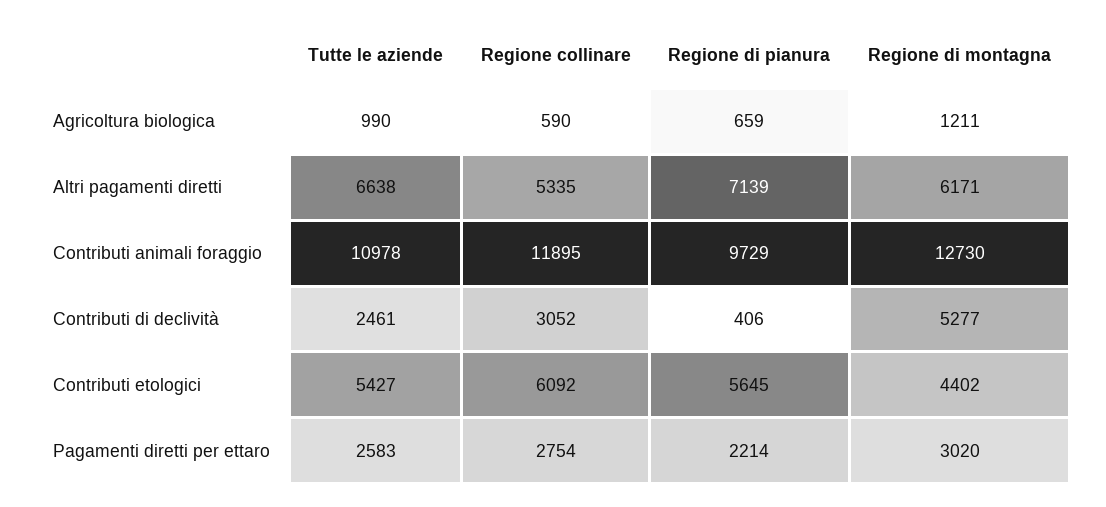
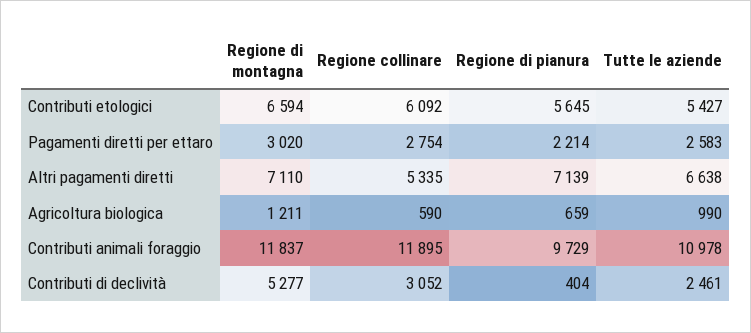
Regione di montagna, Altri pagamenti diretti: 6171 -> 7110
Regione di montagna, Contributi animali foraggio: 12730 -> 11837
Regione di pianura, Contributi di declività: 406 -> 404
Regione di montagna, Contributi etologici: 4402 -> 6594

